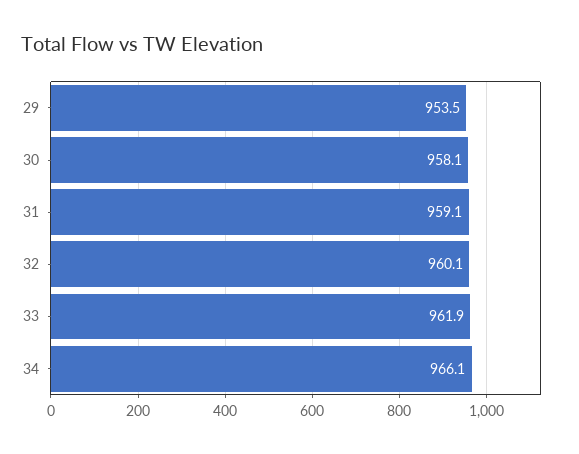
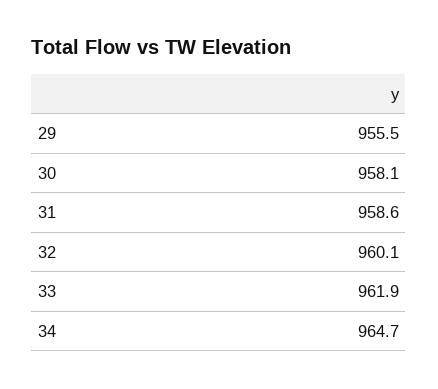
29: 953.5 -> 955.5
31: 959.1 -> 958.6
34: 966.1 -> 964.7

